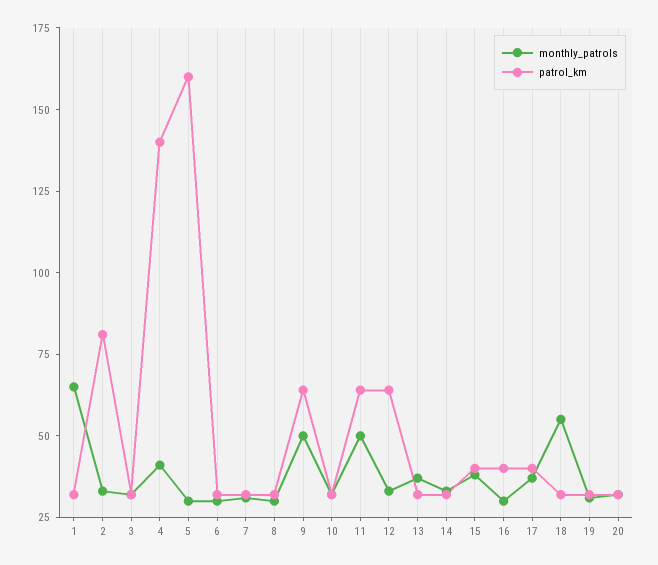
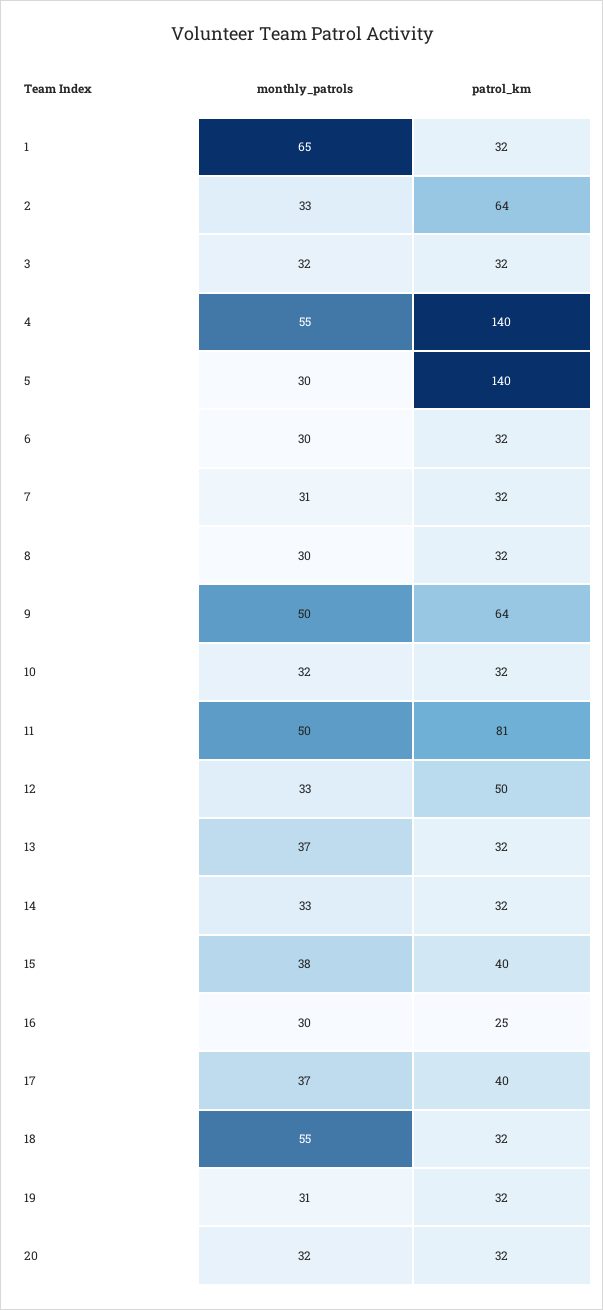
patrol_km, 2: 80 -> 64
monthly_patrols, 4: 40 -> 55
patrol_km, 5: 160 -> 140
patrol_km, 11: 65 -> 81
patrol_km, 12: 65 -> 50
patrol_km, 16: 40 -> 25

